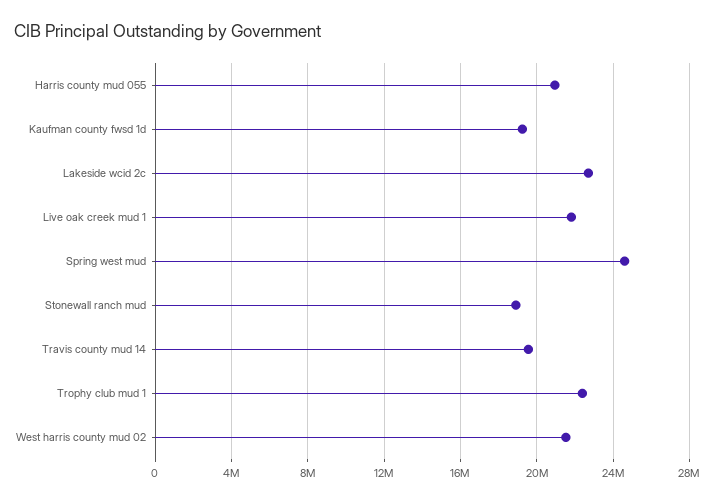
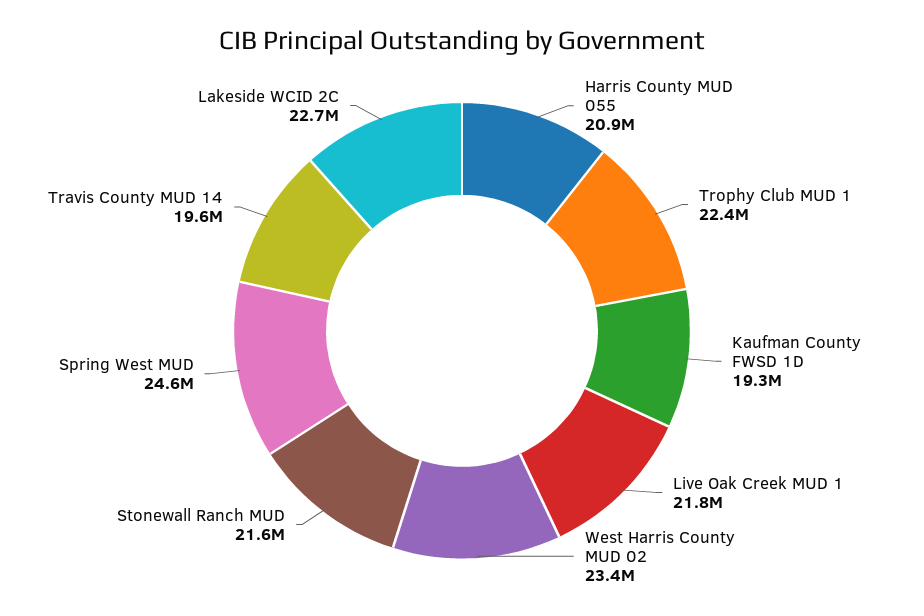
Stonewall ranch mud: 19000000 -> 21600000
West harris county mud 02: 21500000 -> 23400000

